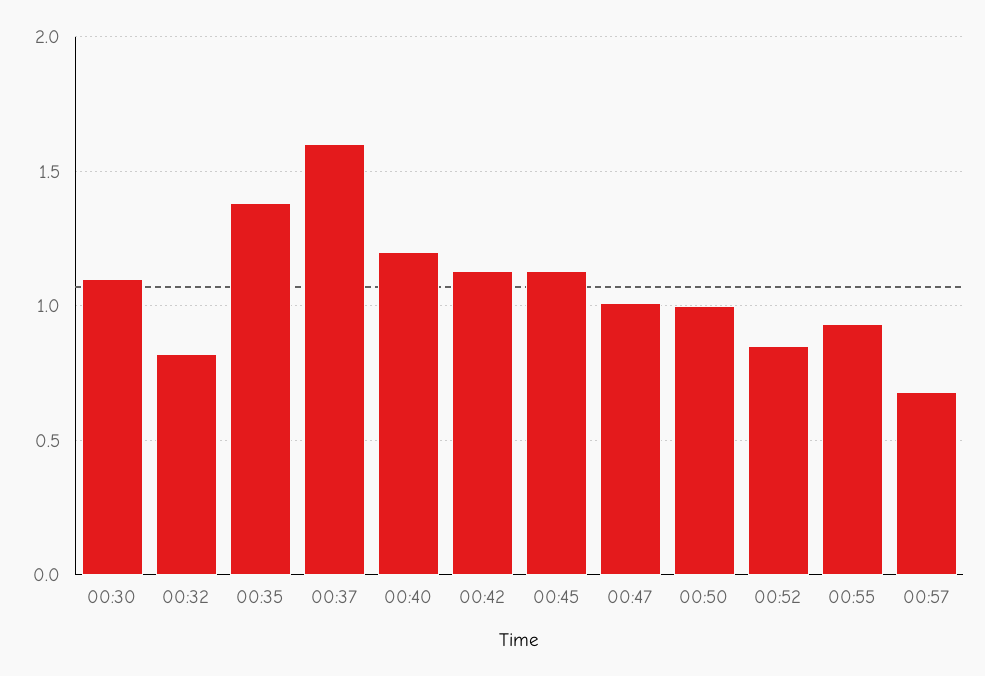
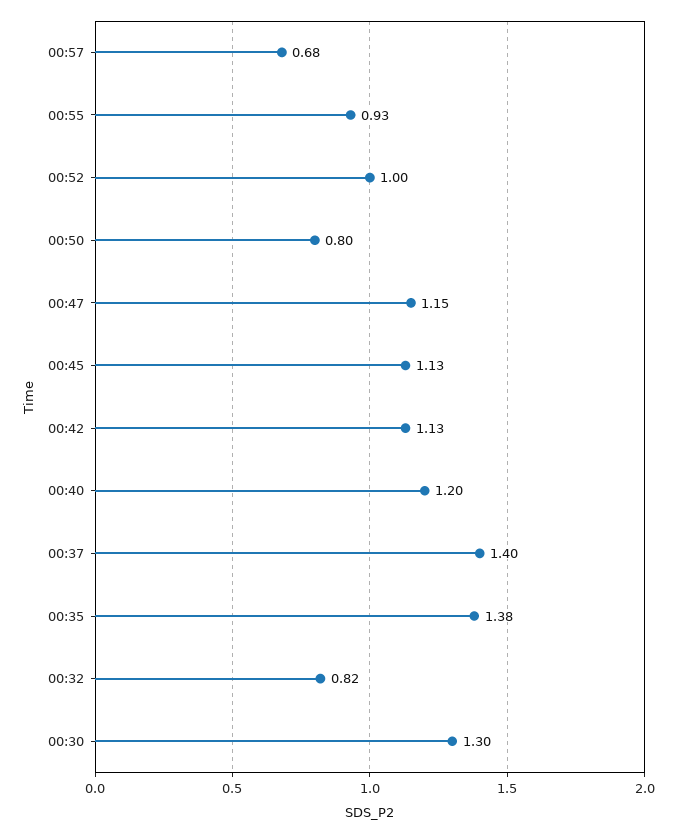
00:30: 1.1 -> 1.3
00:37: 1.6 -> 1.4
00:47: 1 -> 1.15
00:50: 1 -> 0.8
00:52: 0.85 -> 1

